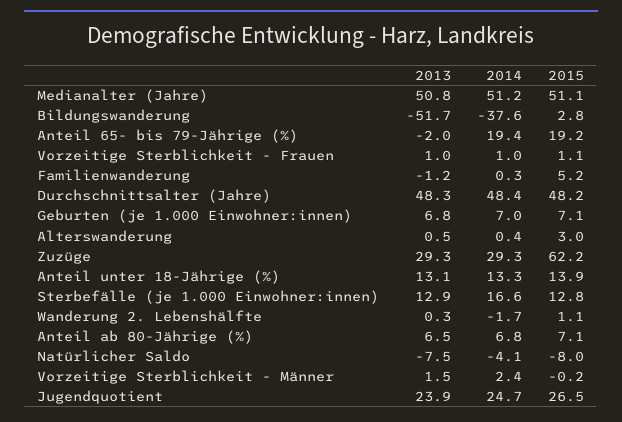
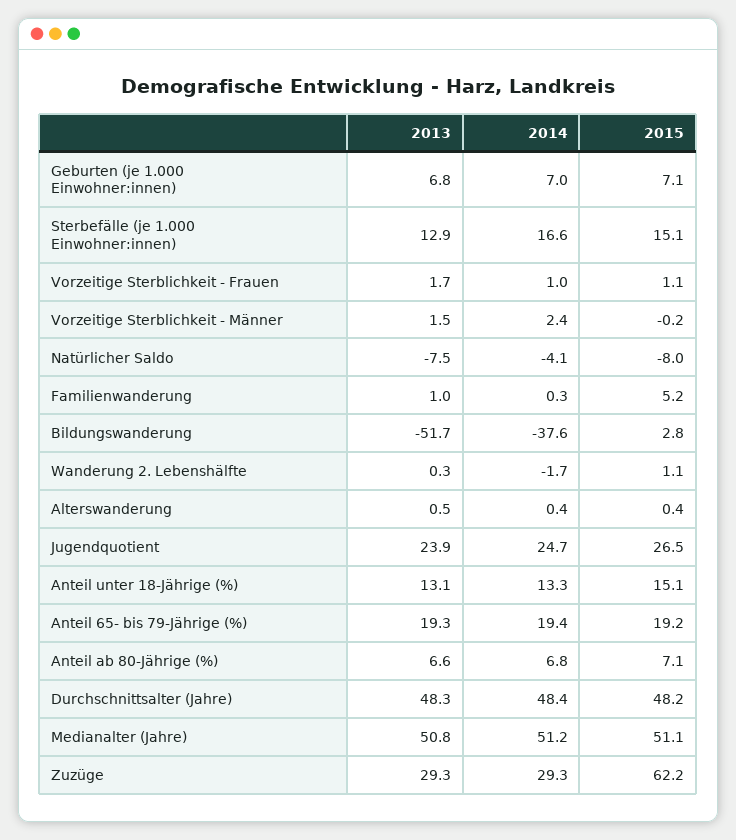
2013, Anteil 65- bis 79-Jährige (%): -2 -> 19.3
2013, Vorzeitige Sterblichkeit - Frauen: 1 -> 1.7
2013, Familienwanderung: -1.2 -> 1
2015, Alterswanderung: 3 -> 0.4
2015, Anteil unter 18-Jährige (%): 13.9 -> 15.1
2015, Sterbefälle (je 1.000 Einwohner:innen): 12.8 -> 15.1
2013, Anteil ab 80-Jährige (%): 6.5 -> 6.6

